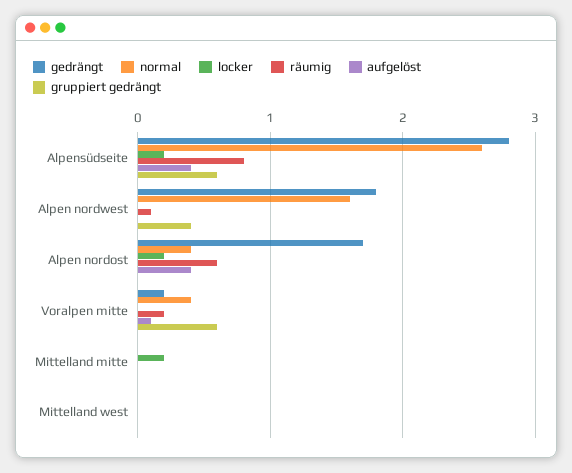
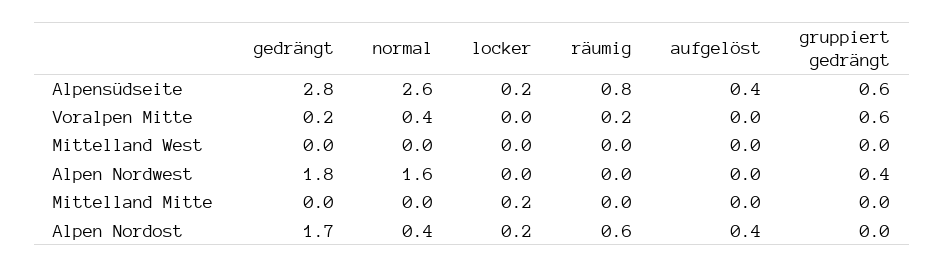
räumig, Alpen nordwest: 0.1 -> 0
aufgelöst, Voralpen mitte: 0.1 -> 0

